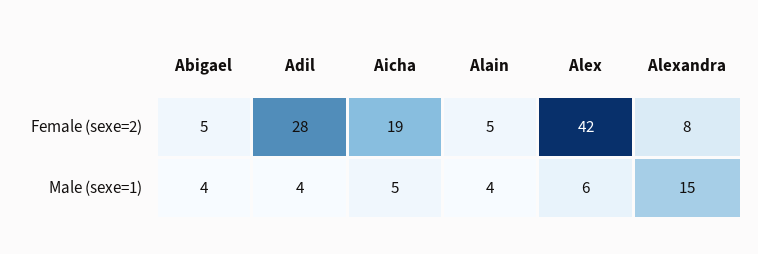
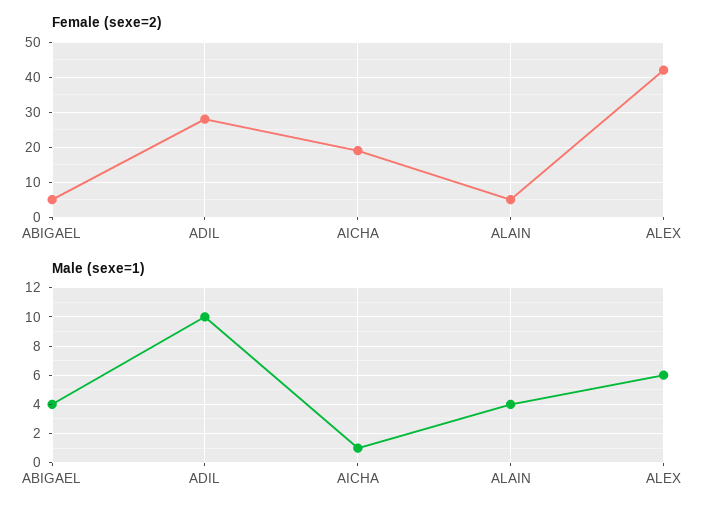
Female (sexe=2), Alexandra: 8 -> none
Male (sexe=1), Adil: 4 -> 10
Male (sexe=1), Aicha: 5 -> 1
Male (sexe=1), Alexandra: 15 -> none

